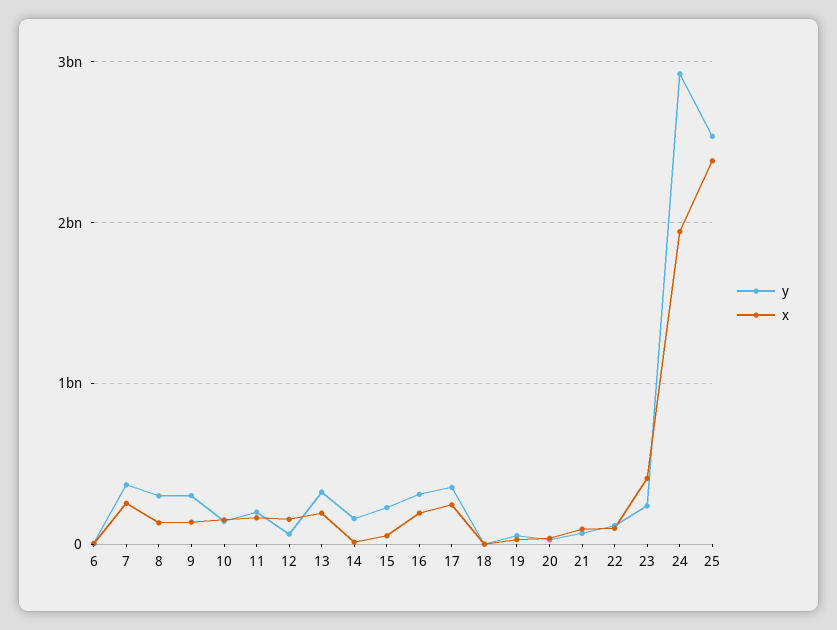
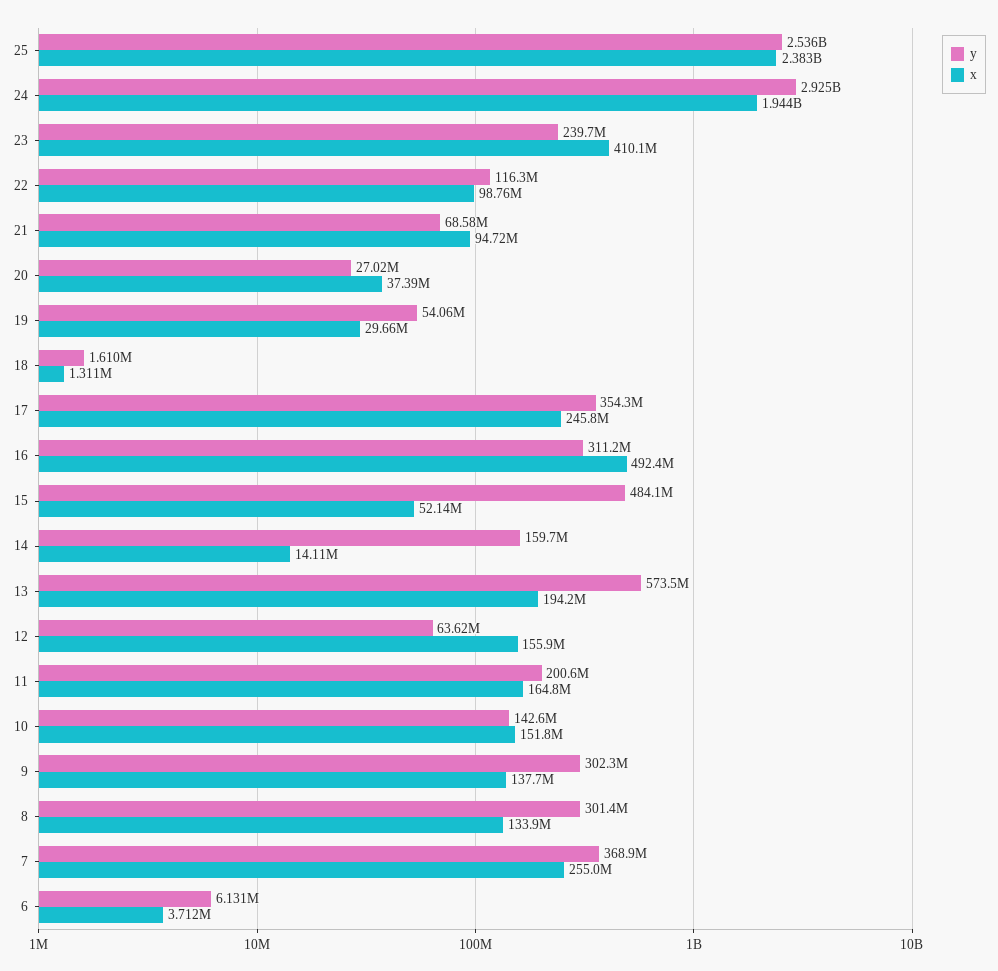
y, 13: 300000000 -> 573500000
y, 15: 200000000 -> 484100000
x, 16: 200000000 -> 492400000

